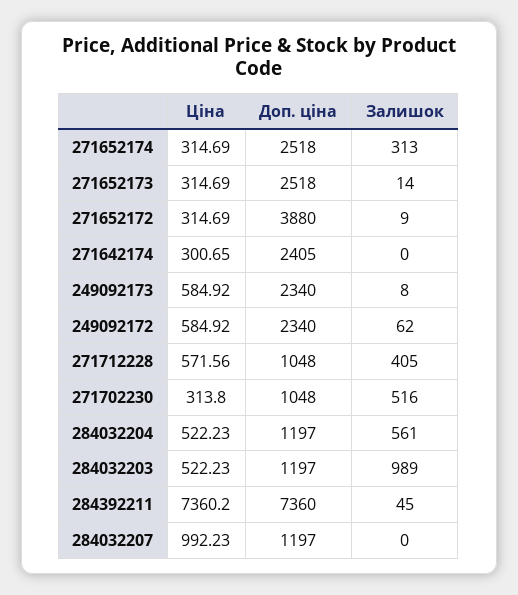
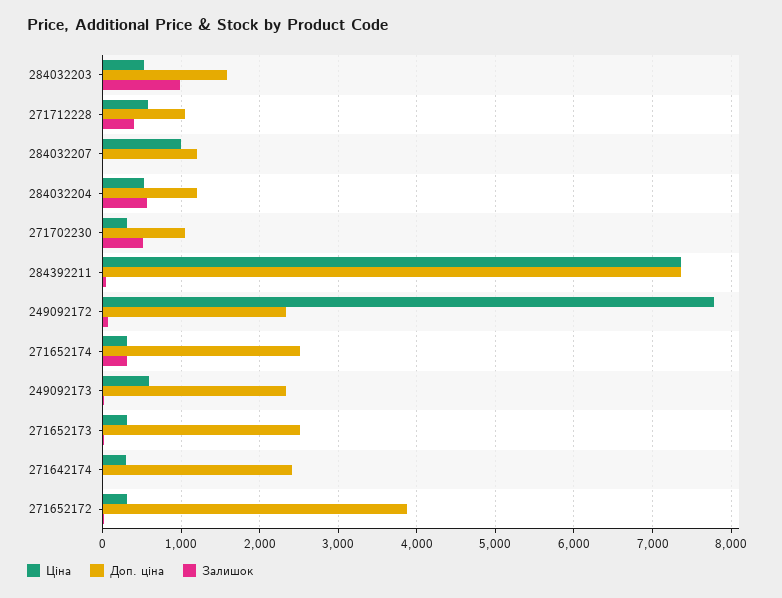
Ціна, 249092172: 584.92 -> 7800
Доп. ціна, 284032203: 1197 -> 1600

